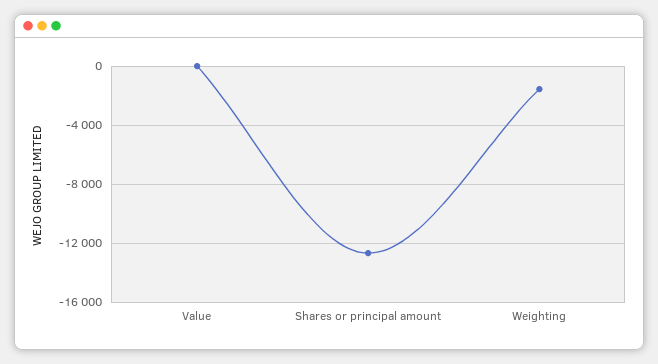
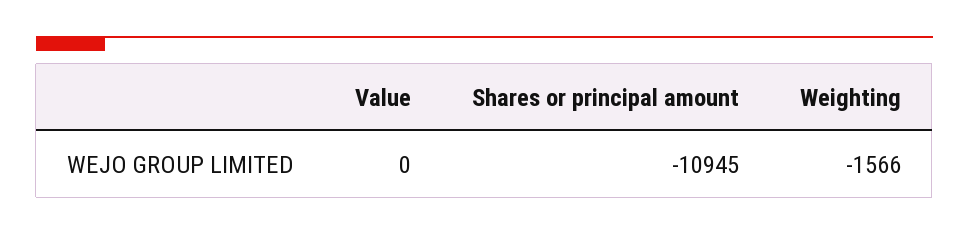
Shares or principal amount: -12500 -> -10945

